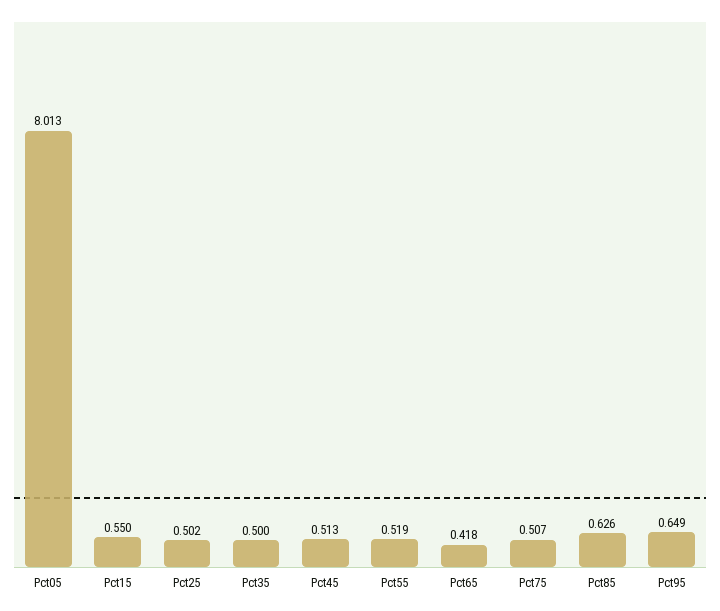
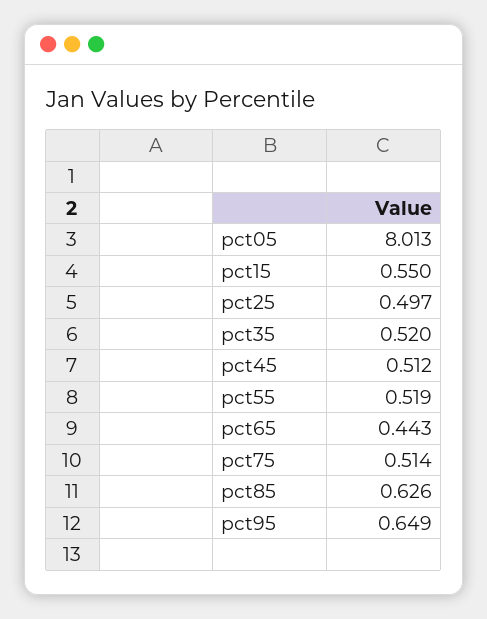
Pct25: 0.502 -> 0.497
Pct35: 0.5 -> 0.52
Pct45: 0.513 -> 0.512
Pct65: 0.418 -> 0.443
Pct75: 0.507 -> 0.514

